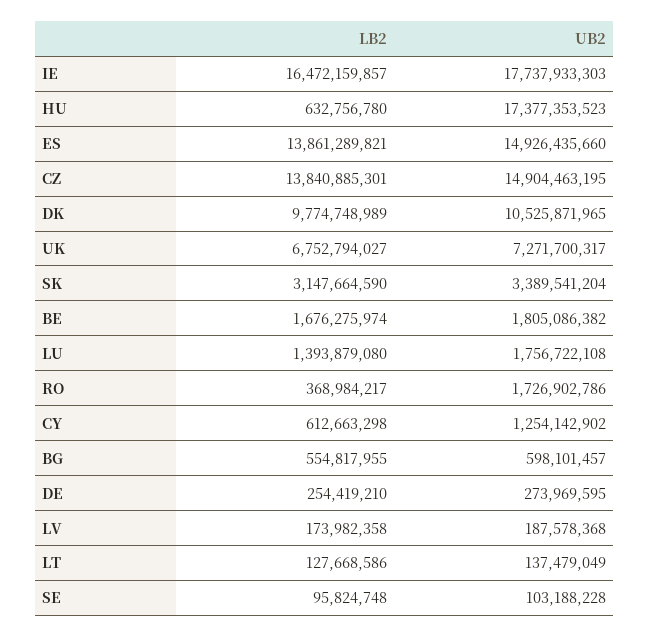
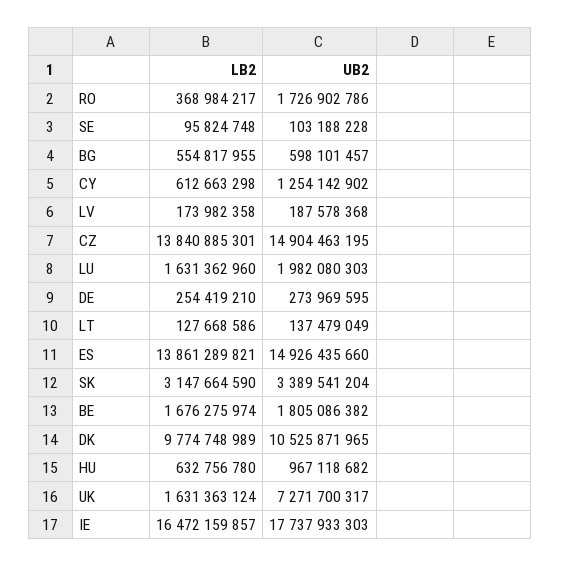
UB2, HU: 17377353523 -> 967118682
LB2, UK: 6752794027 -> 1631363124
LB2, LU: 1393879080 -> 1631362960
UB2, LU: 1756722108 -> 1982080303

